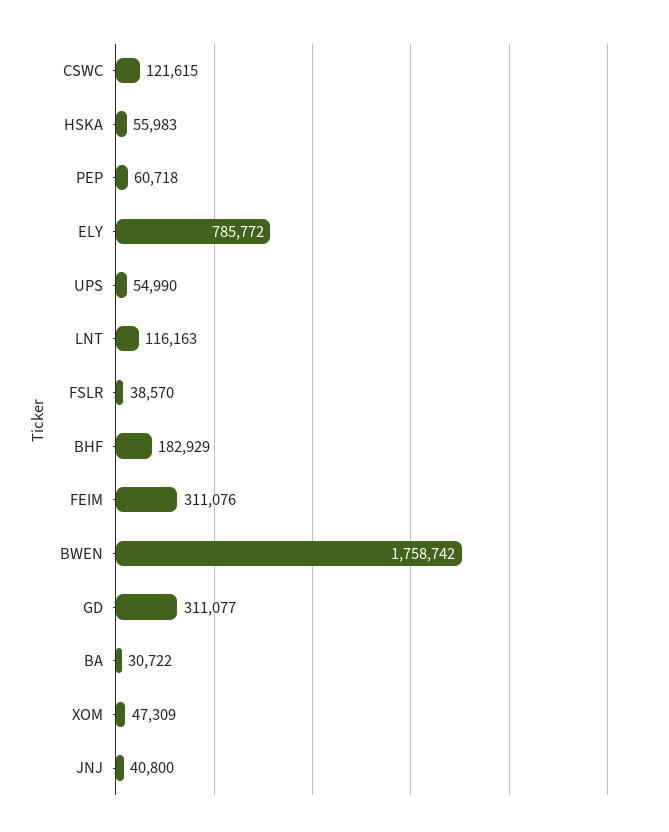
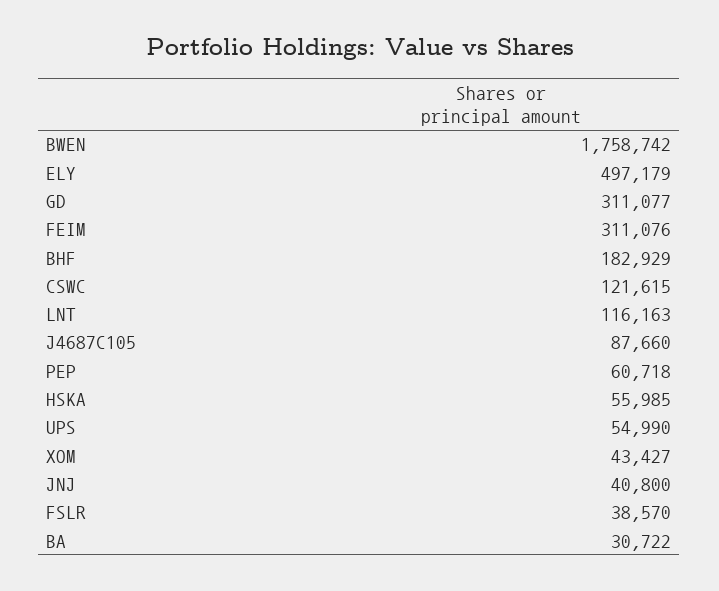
HSKA: 55983 -> 55985
ELY: 785772 -> 497179
XOM: 47309 -> 43427
J4687C105: none -> 87660

